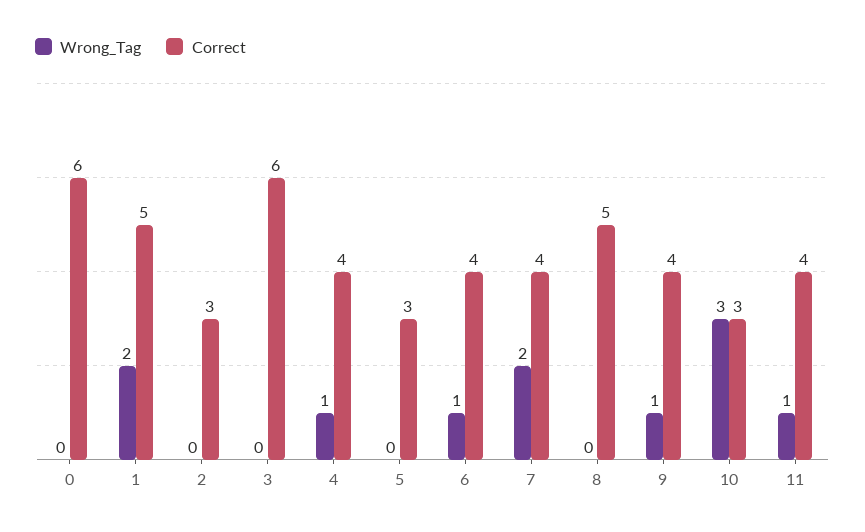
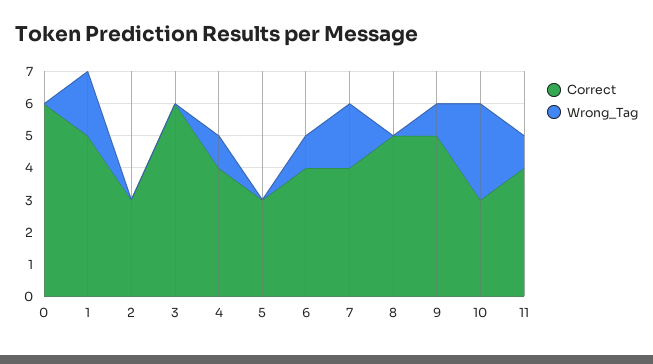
Correct, 9: 4 -> 5

